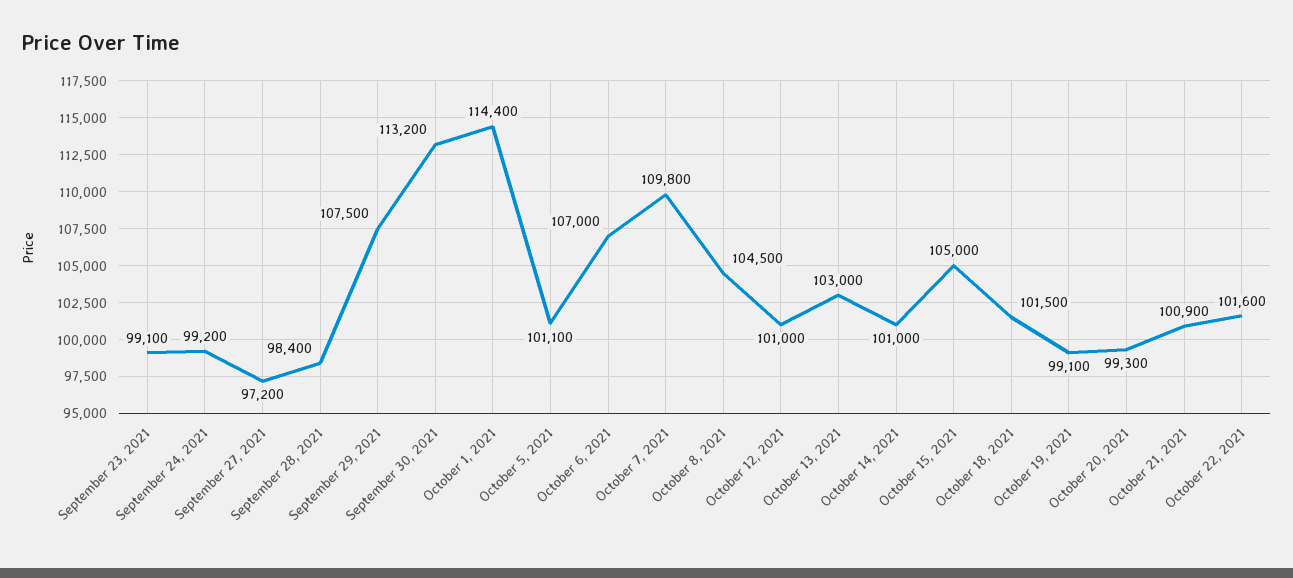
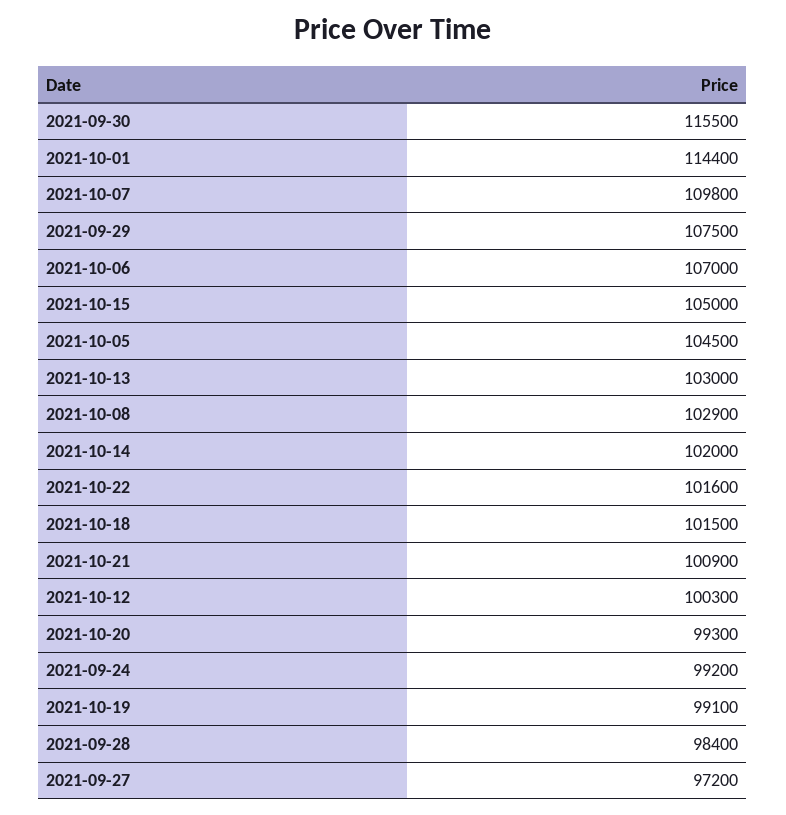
September 23, 2021: 99100 -> none
September 30, 2021: 113200 -> 115500
October 5, 2021: 101100 -> 104500
October 8, 2021: 104500 -> 102900
October 12, 2021: 101000 -> 100300
October 14, 2021: 101000 -> 102000

